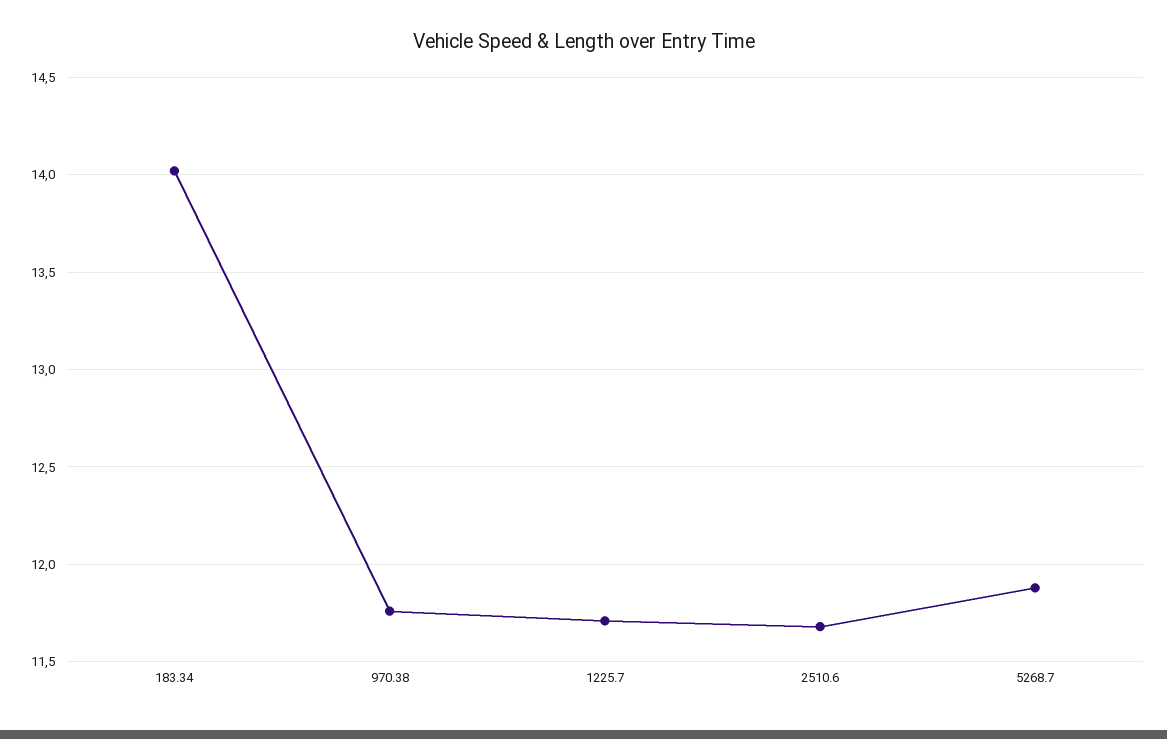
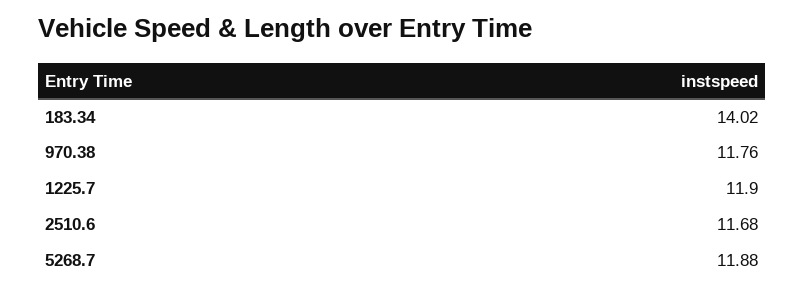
1225.7: 11.7 -> 11.9

